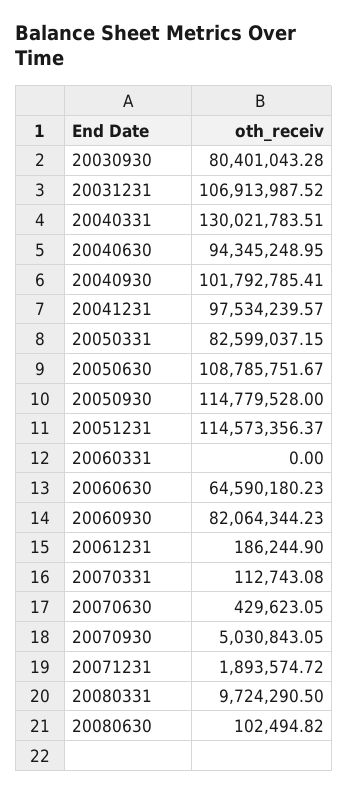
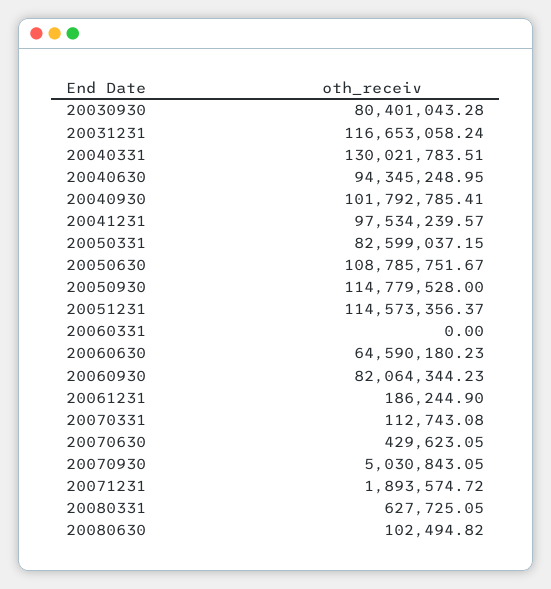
20031231: 106913987.52 -> 116653058.24
20080331: 9724290.5 -> 627725.05

